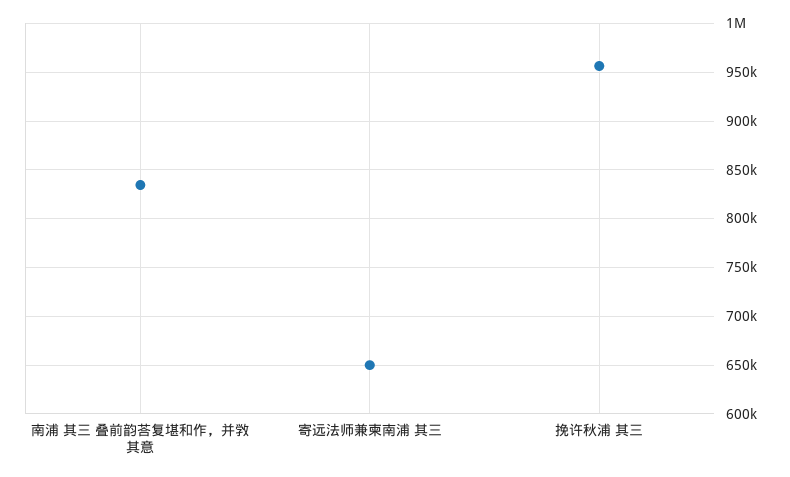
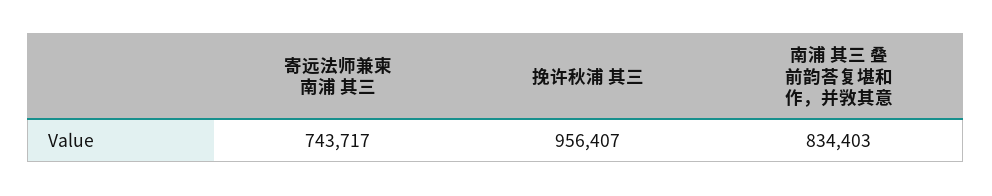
寄远法师兼柬南浦 其三: 650000 -> 743717

